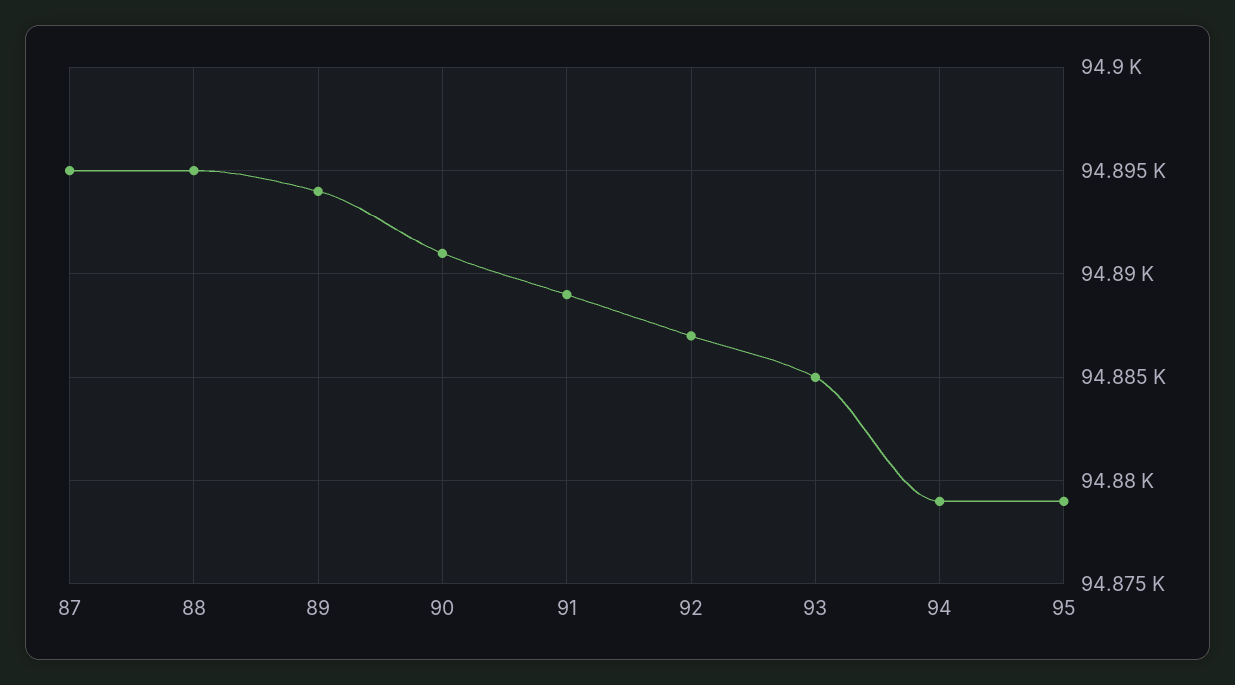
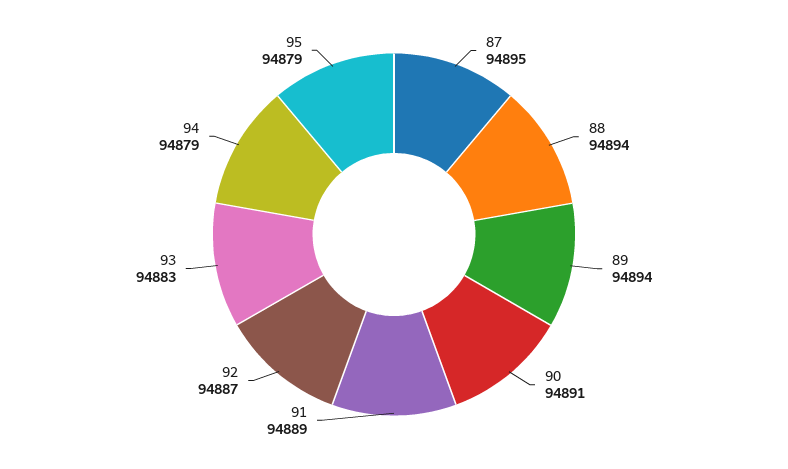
88: 94895 -> 94894
93: 94885 -> 94883

